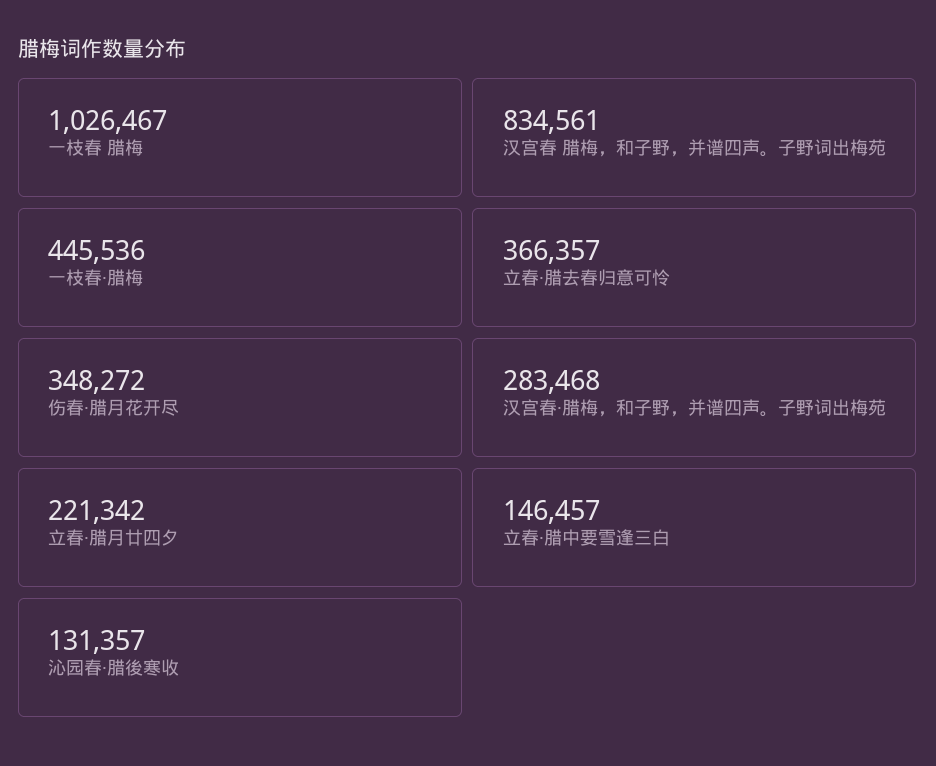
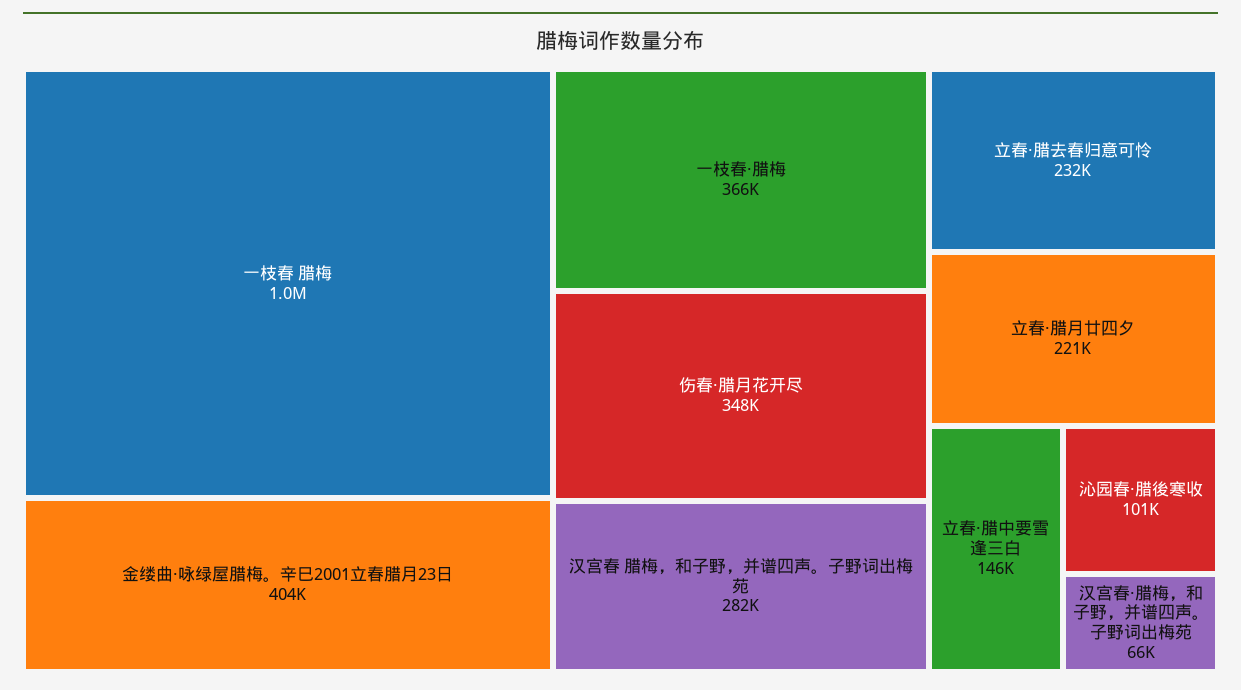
汉宫春 腊梅，和子野，并谱四声。子野词出梅苑: 834561 -> 282000
一枝春·腊梅: 445536 -> 366000
立春·腊去春归意可怜: 366357 -> 232000
汉宫春·腊梅，和子野，并谱四声。子野词出梅苑: 283468 -> 66000
沁园春·腊後寒收: 131357 -> 101000
金缕曲·咏绿屋腊梅。辛巳2001立春腊月23日: none -> 404000

